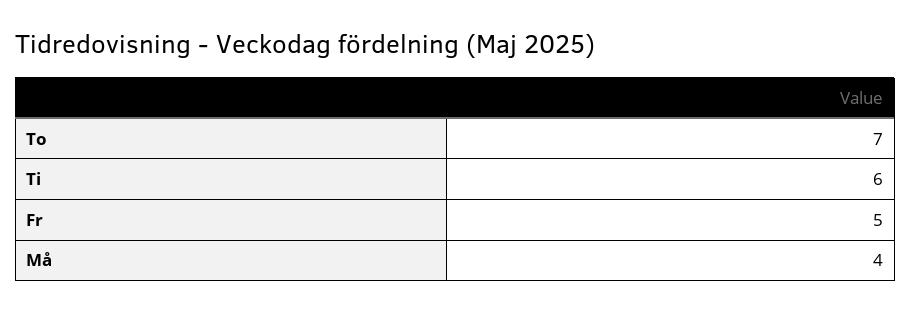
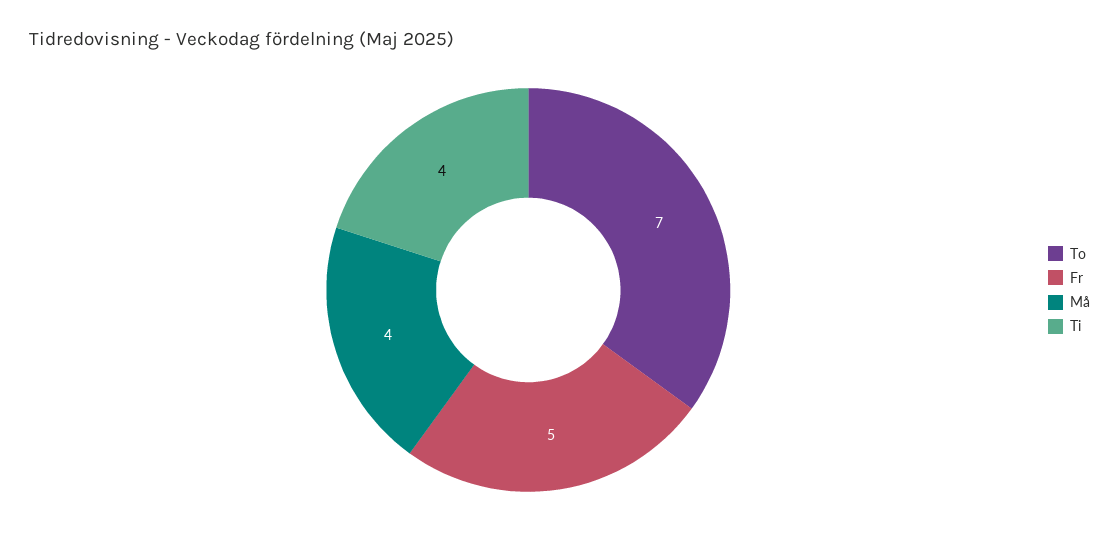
Ti: 6 -> 4

